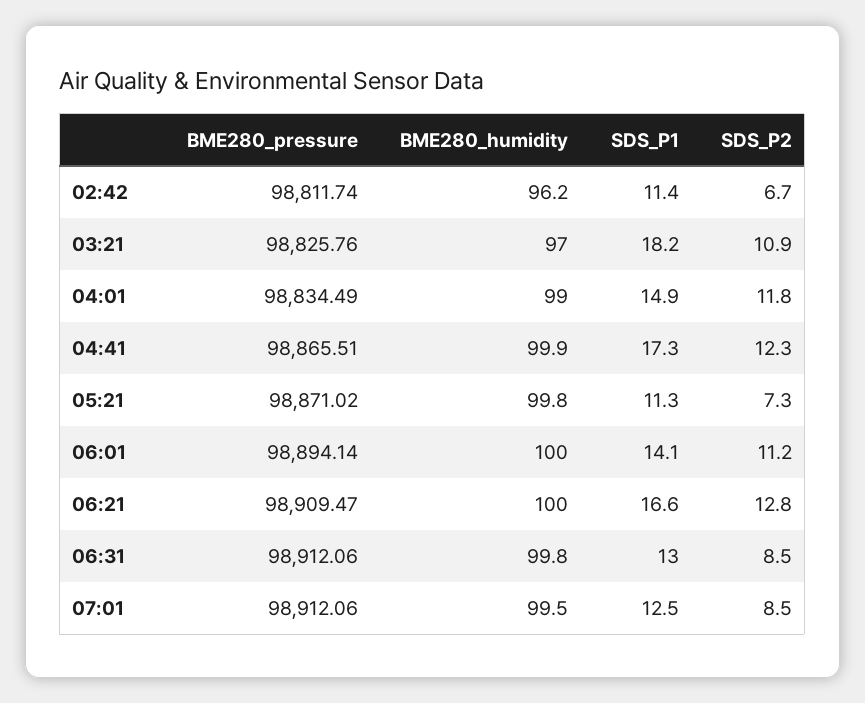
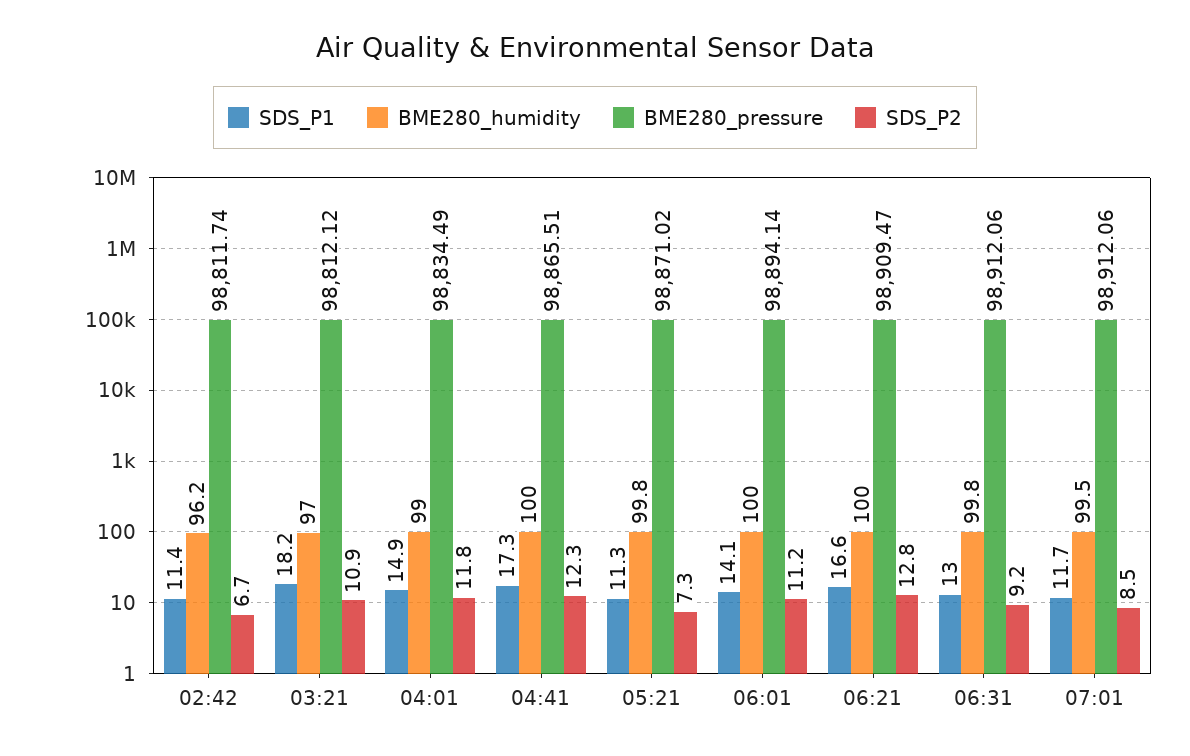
BME280_pressure, 03:21: 98825.76 -> 98812.12
BME280_humidity, 04:41: 99.9 -> 100
SDS_P2, 06:31: 8.5 -> 9.2
SDS_P1, 07:01: 12.5 -> 11.7

